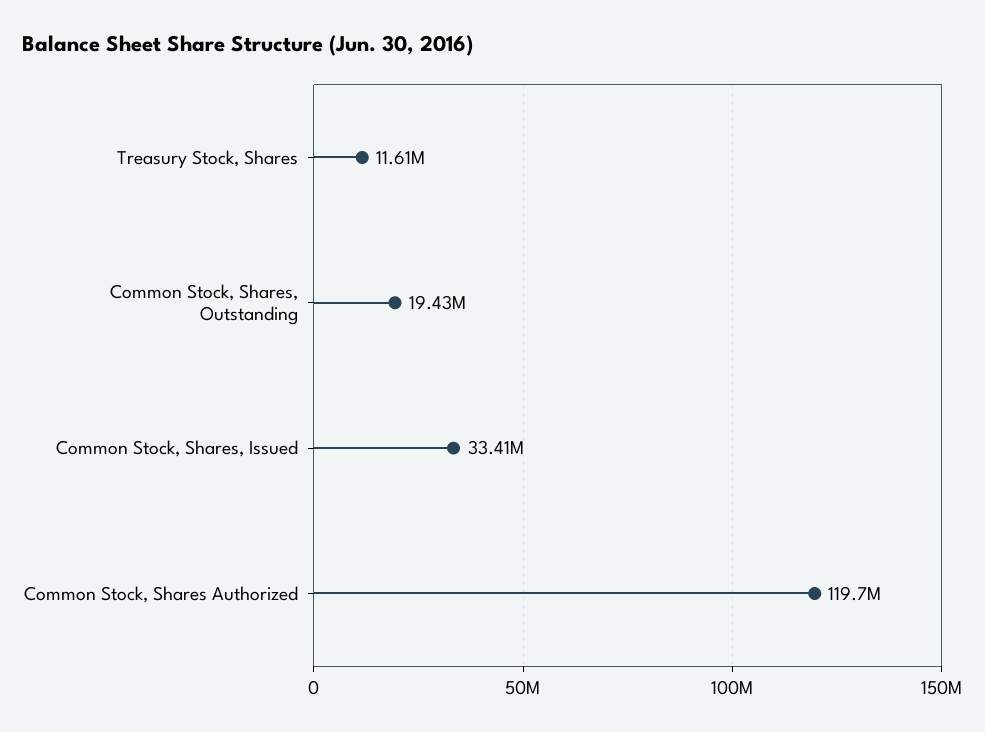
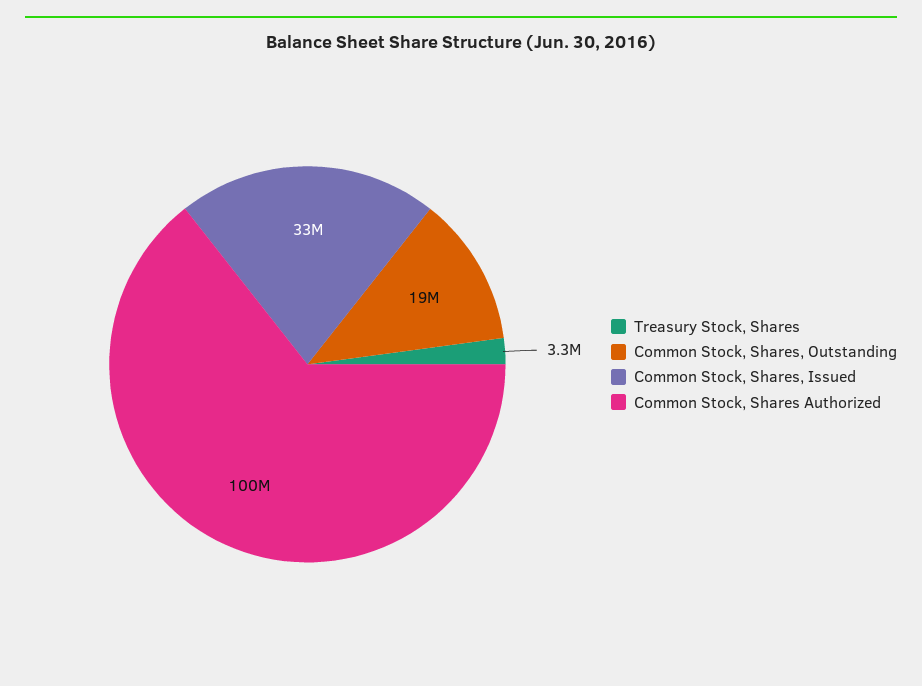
Treasury Stock, Shares: 11610000 -> 3300000
Common Stock, Shares Authorized: 119700000 -> 100000000

